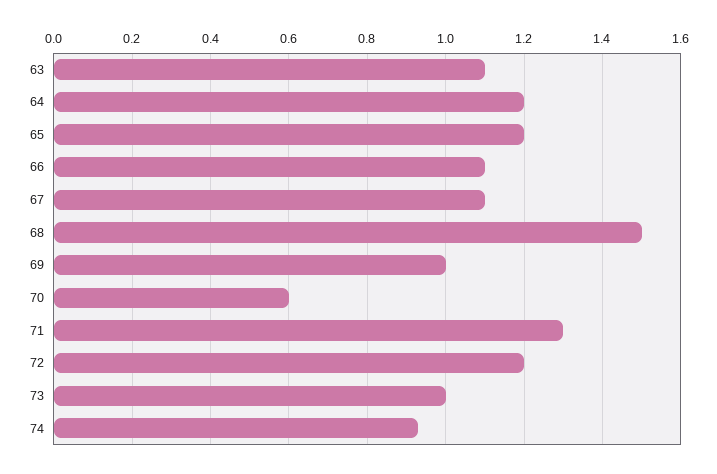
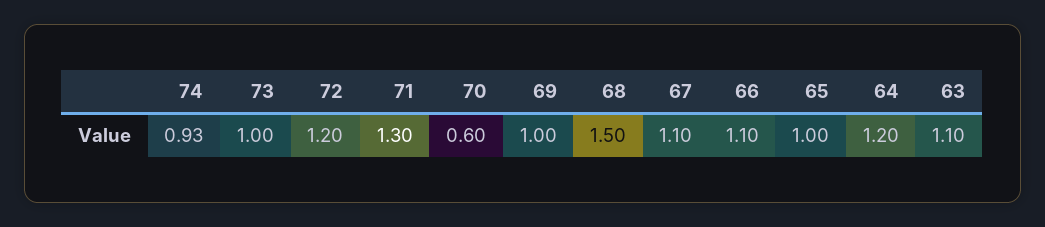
65: 1.2 -> 1

